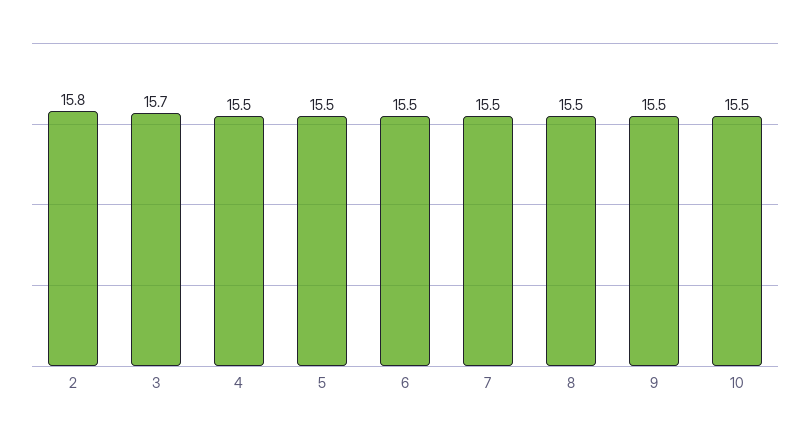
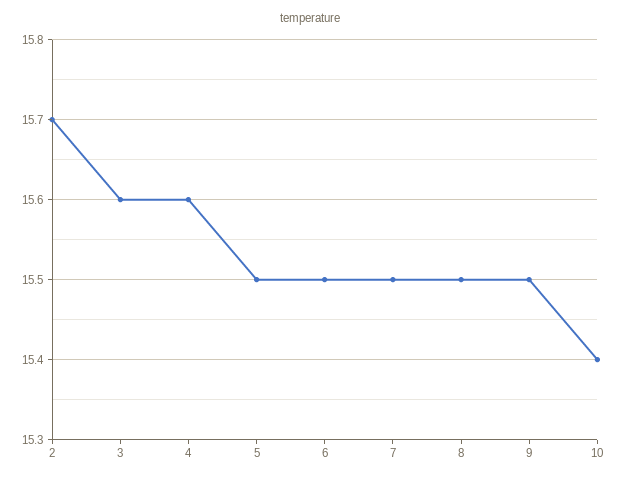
2: 15.8 -> 15.7
3: 15.7 -> 15.6
4: 15.5 -> 15.6
10: 15.5 -> 15.4

